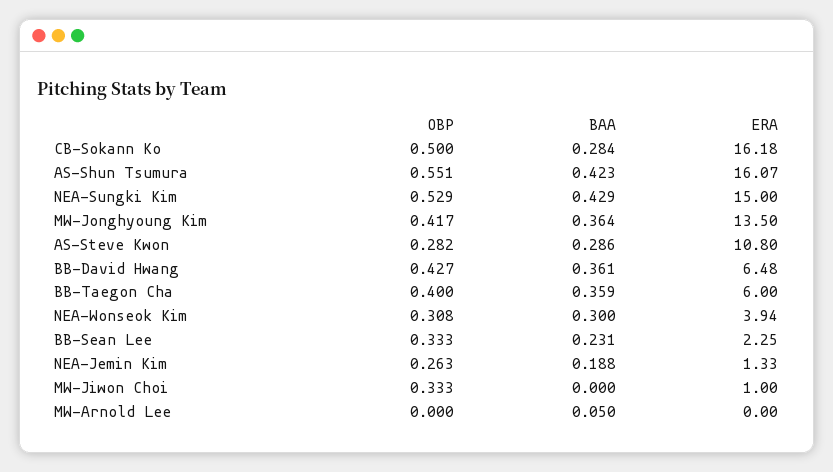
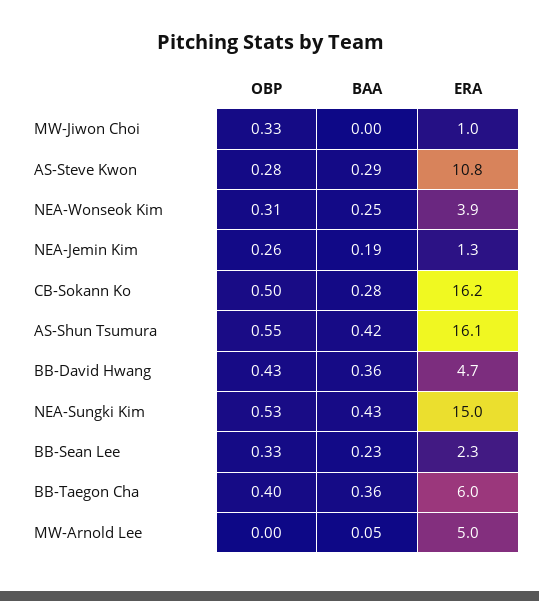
OBP, MW-Jonghyoung Kim: 0.417 -> none
BAA, MW-Jonghyoung Kim: 0.364 -> none
ERA, MW-Jonghyoung Kim: 13.5 -> none
ERA, BB-David Hwang: 6.48 -> 4.7
BAA, NEA-Wonseok Kim: 0.3 -> 0.25
ERA, MW-Arnold Lee: 0 -> 5

